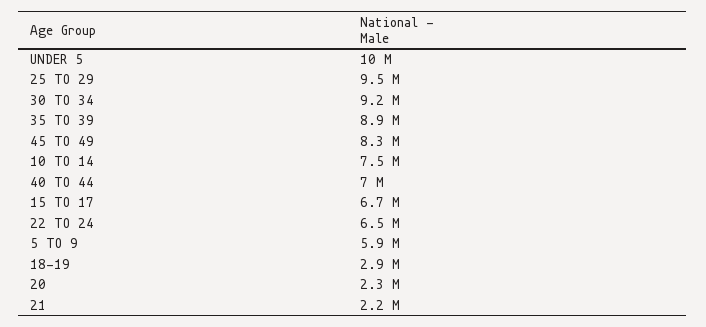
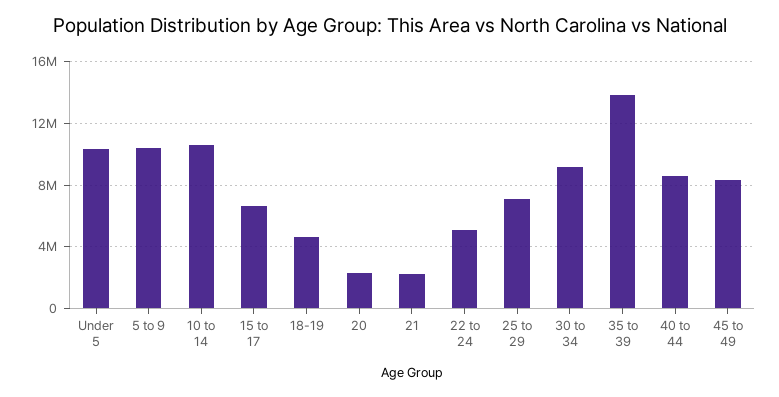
25 TO 29: 9500000 -> 7000000
35 TO 39: 8900000 -> 14000000
10 TO 14: 7500000 -> 10500000
40 TO 44: 7000000 -> 8500000
22 TO 24: 6500000 -> 5000000
5 TO 9: 5900000 -> 10500000
18-19: 2900000 -> 4500000

